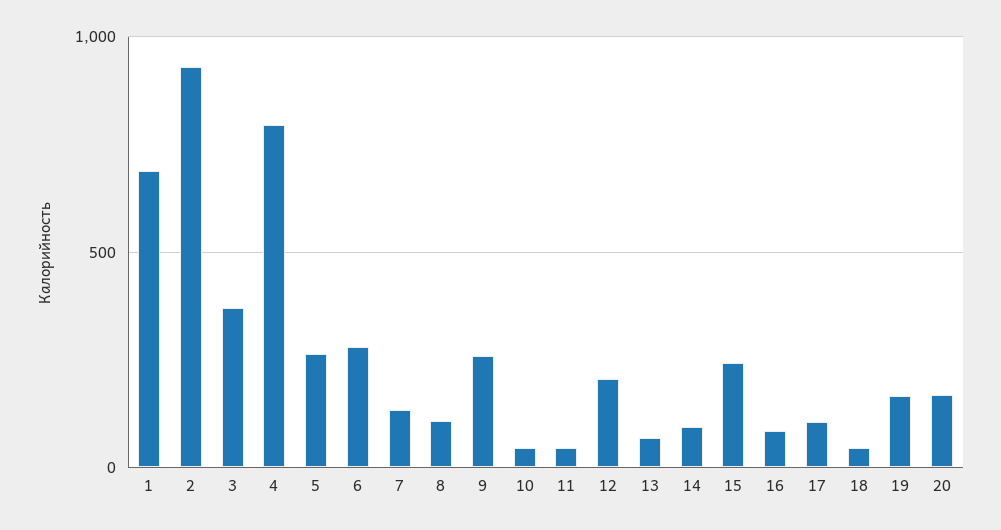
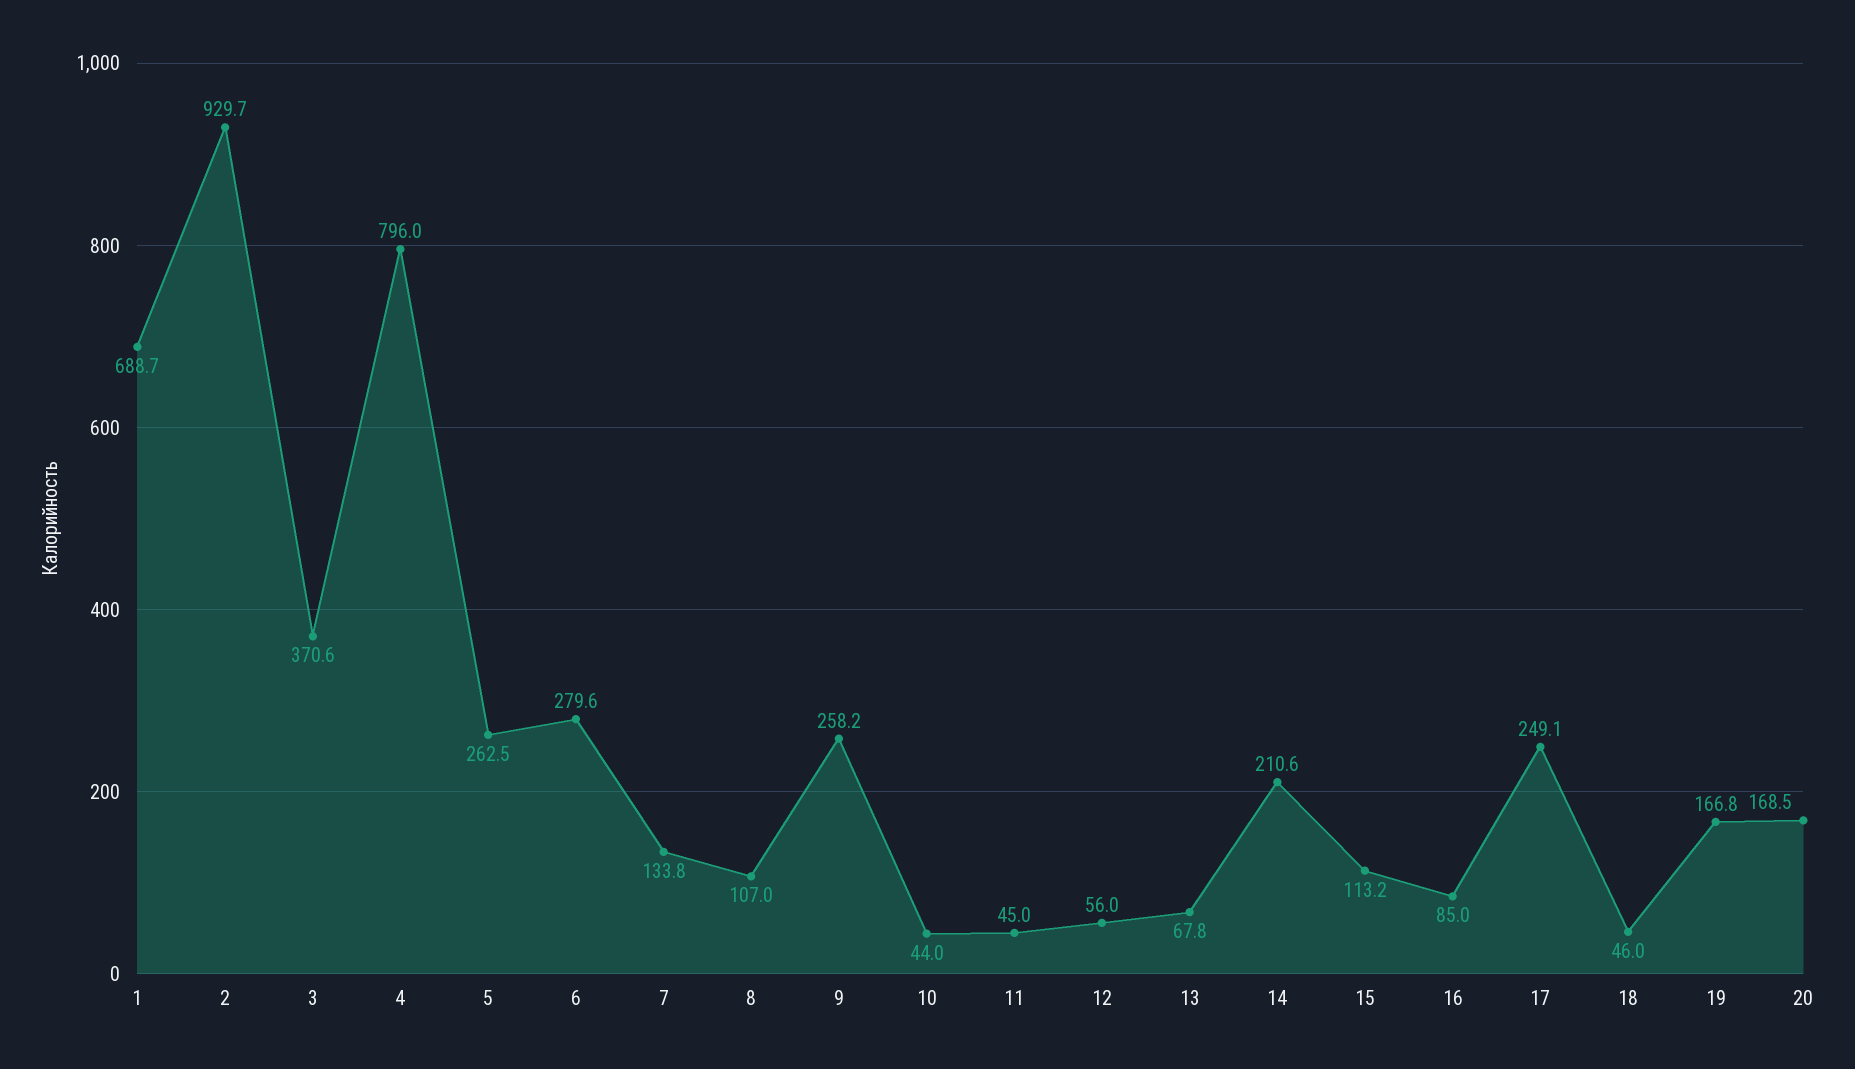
12: 200 -> 56
14: 100 -> 210.6
15: 250 -> 113.2
17: 100 -> 249.1

